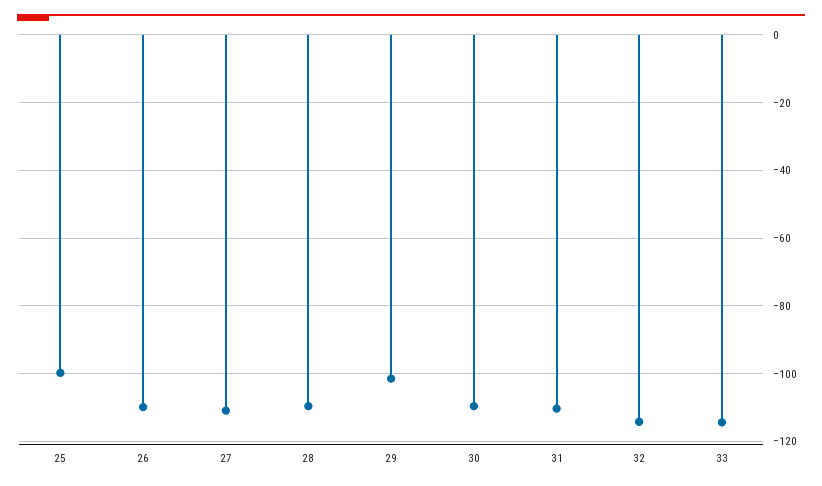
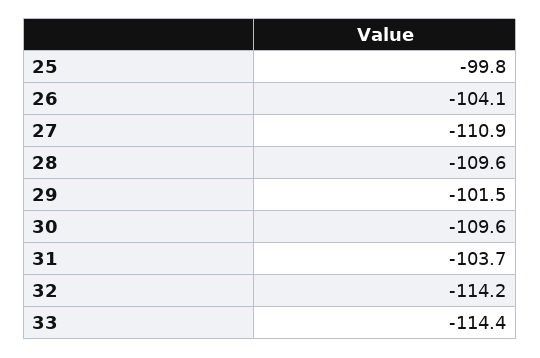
26: -110 -> -104.1
31: -110 -> -103.7

